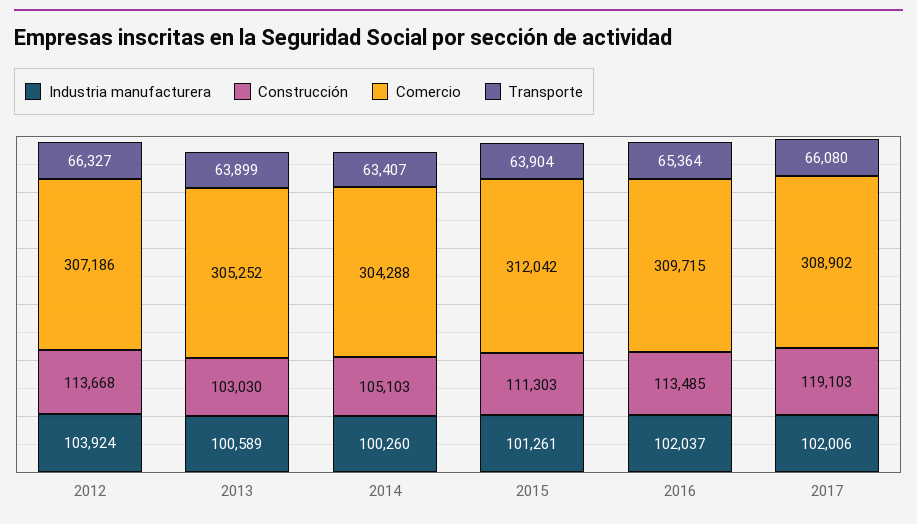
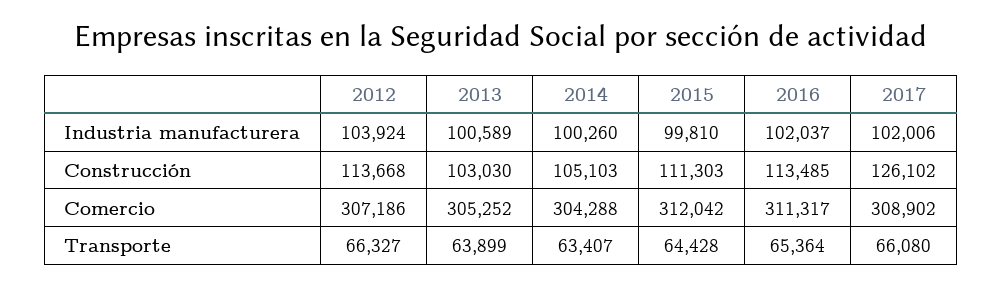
Industria manufacturera, 2015: 101261 -> 99810
Transporte, 2015: 63904 -> 64428
Comercio, 2016: 309715 -> 311317
Construcción, 2017: 119103 -> 126102

